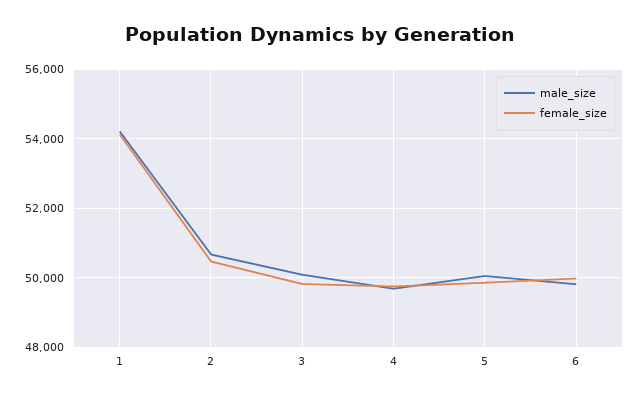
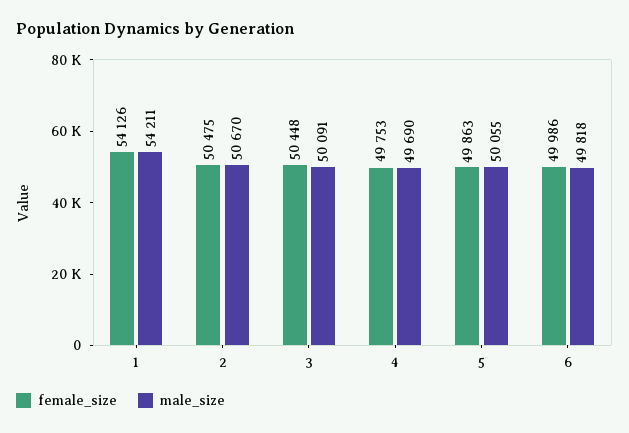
female_size, 3: 49800 -> 50448

